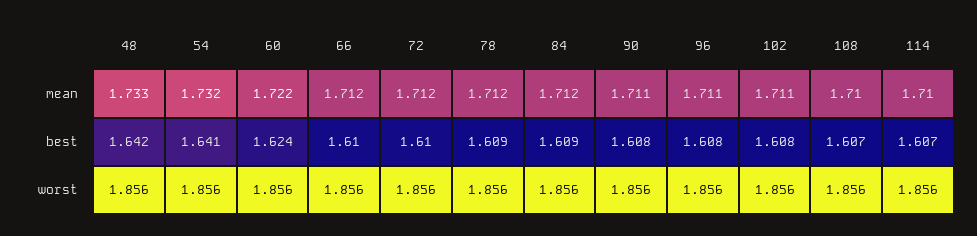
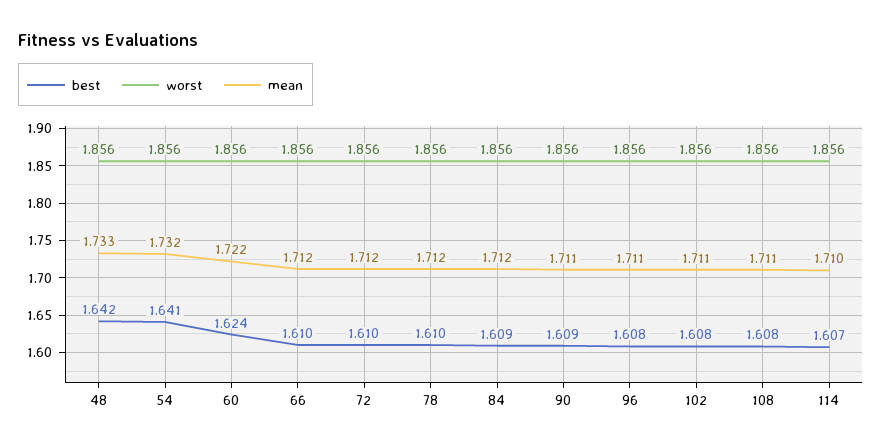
mean, 108: 1.71 -> 1.711
best, 78: 1.609 -> 1.61
best, 90: 1.608 -> 1.609
best, 108: 1.607 -> 1.608

